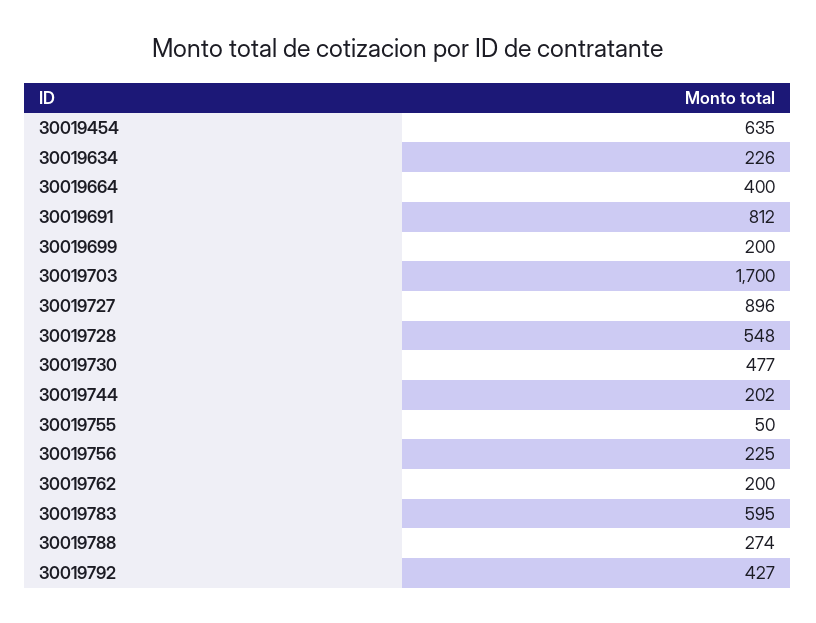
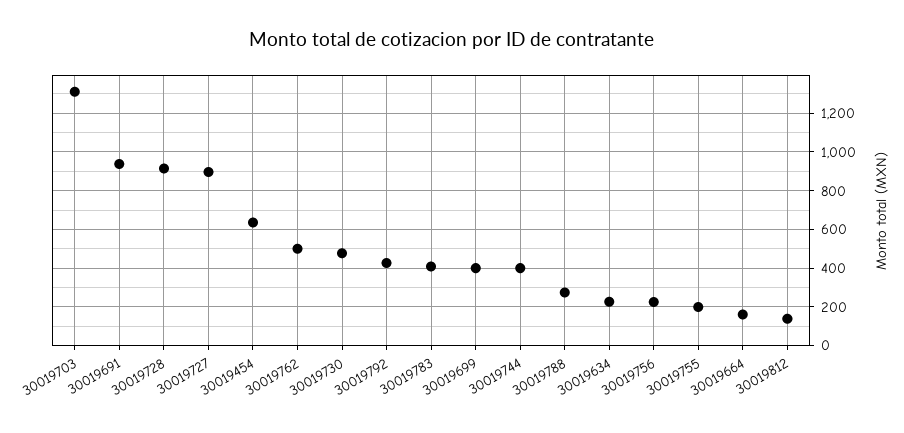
30019664: 400 -> 150
30019691: 812 -> 950
30019699: 200 -> 400
30019703: 1700 -> 1300
30019728: 548 -> 900
30019744: 202 -> 400
30019755: 50 -> 200
30019762: 200 -> 500
30019783: 595 -> 400
30019812: none -> 150

